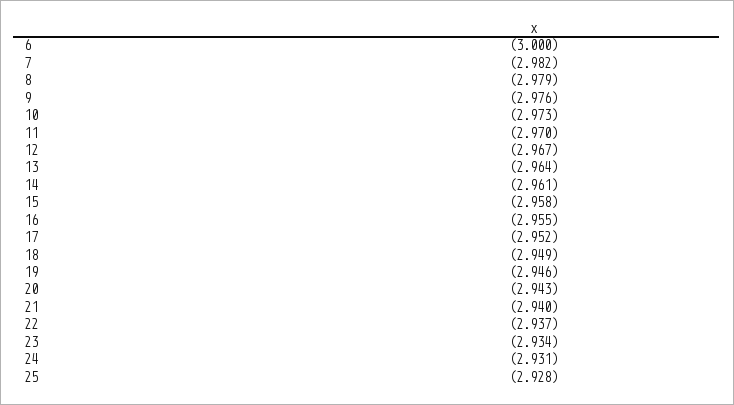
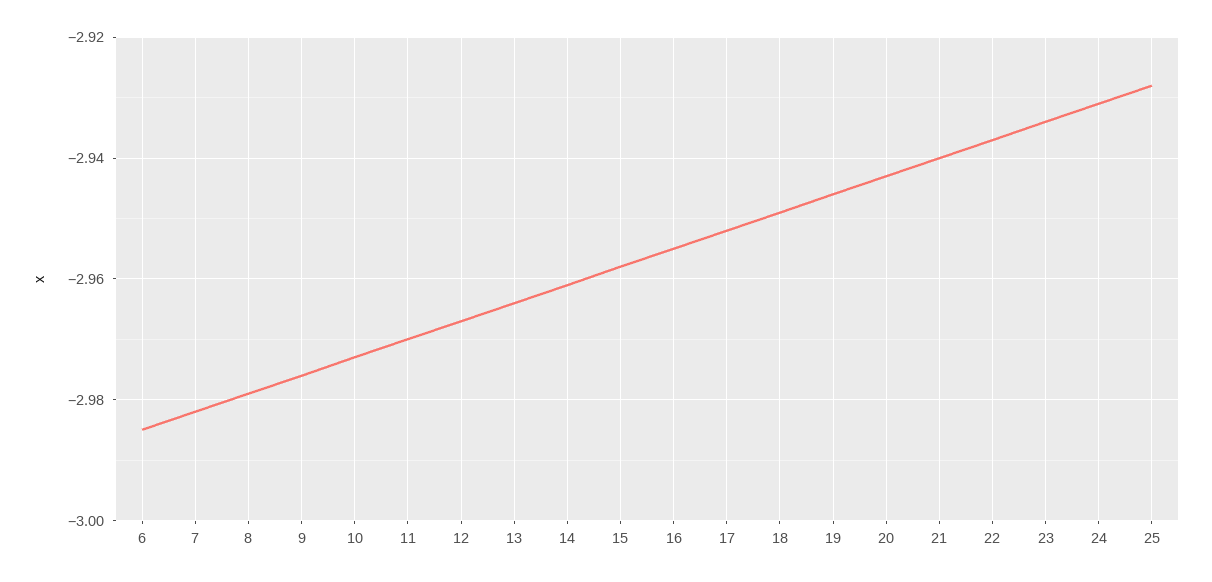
6: -3 -> -2.985

